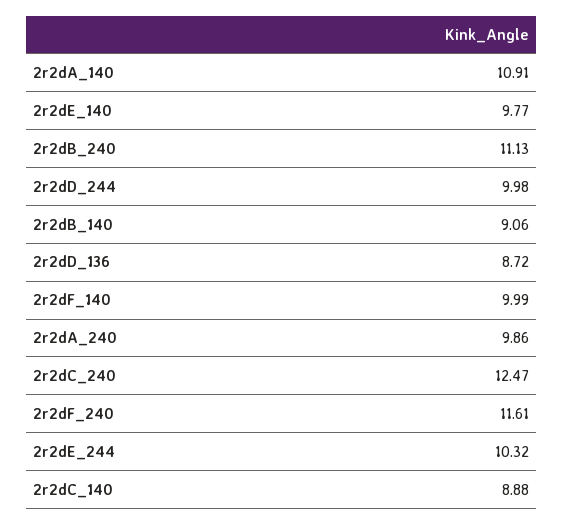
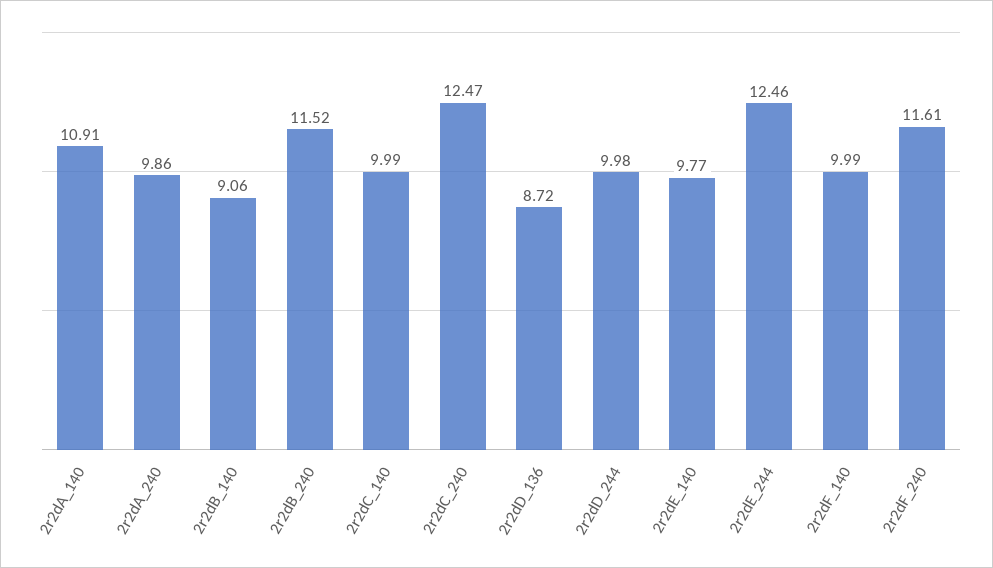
2r2dB_240: 11.13 -> 11.52
2r2dE_244: 10.32 -> 12.46
2r2dC_140: 8.88 -> 9.99

